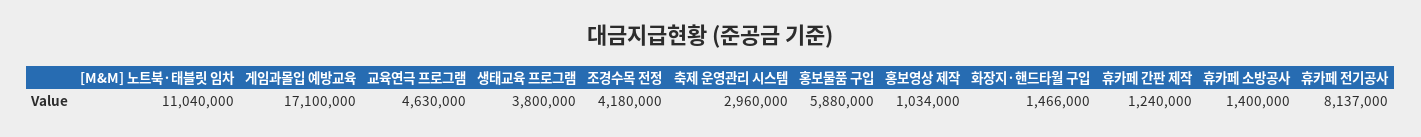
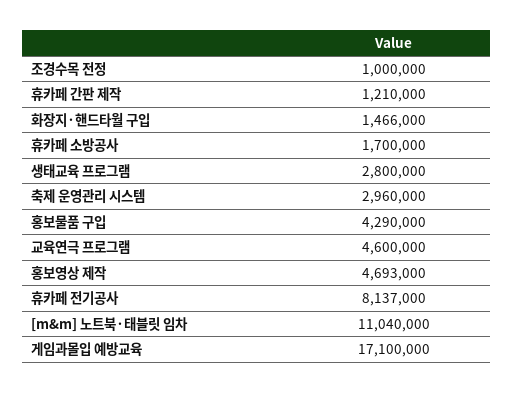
교육연극 프로그램: 4630000 -> 4600000
생태교육 프로그램: 3800000 -> 2800000
조경수목 전정: 4180000 -> 1000000
홍보물품 구입: 5880000 -> 4290000
홍보영상 제작: 1034000 -> 4693000
휴카페 간판 제작: 1240000 -> 1210000
휴카페 소방공사: 1400000 -> 1700000

